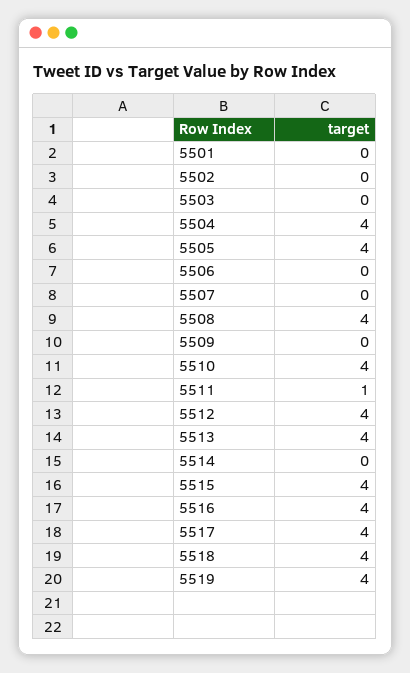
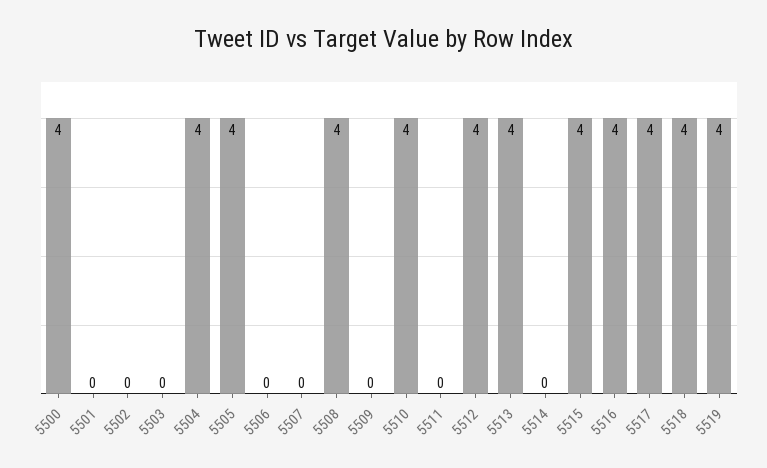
5511: 1 -> 0
5500: none -> 4

